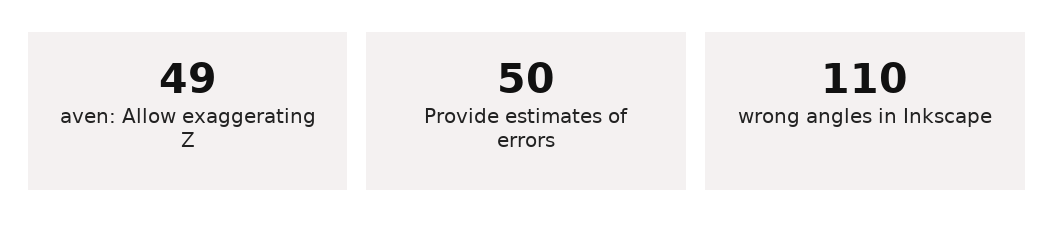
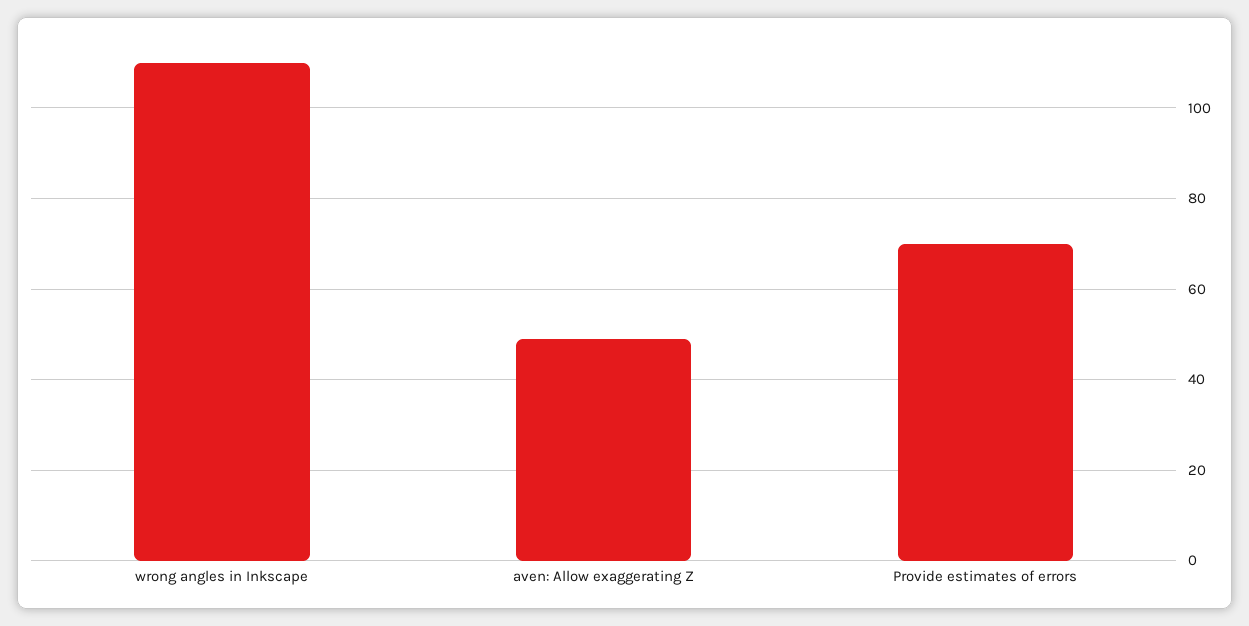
Provide estimates of errors: 50 -> 70

